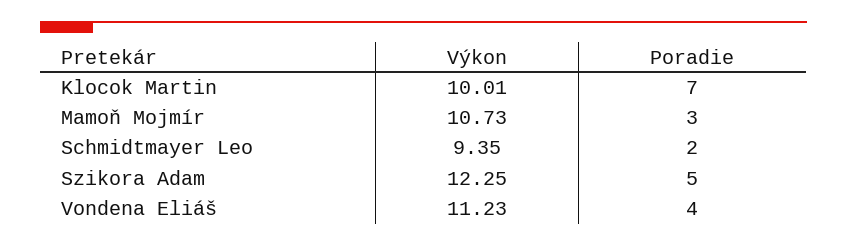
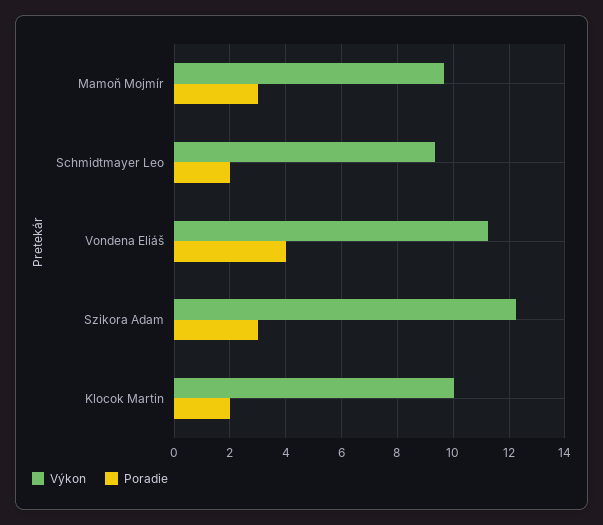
Poradie, Klocok Martin: 7 -> 2
Výkon, Mamoň Mojmír: 10.73 -> 9.75
Poradie, Szikora Adam: 5 -> 3

